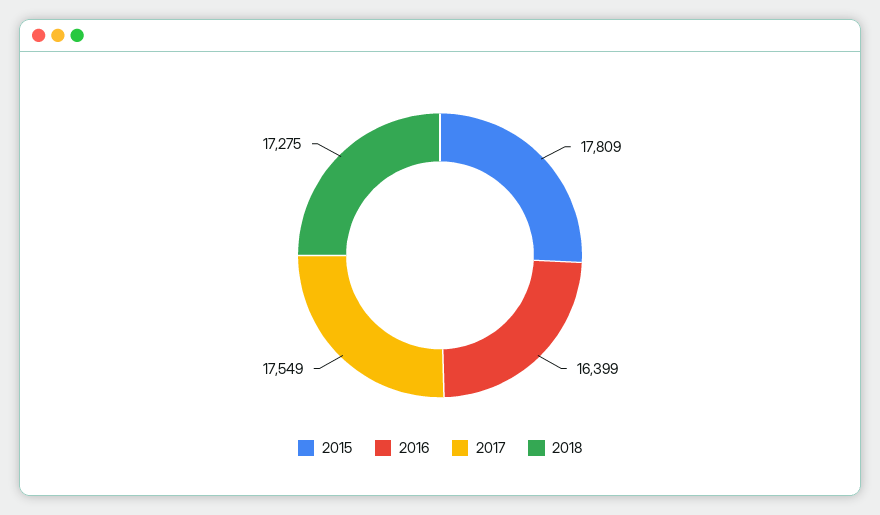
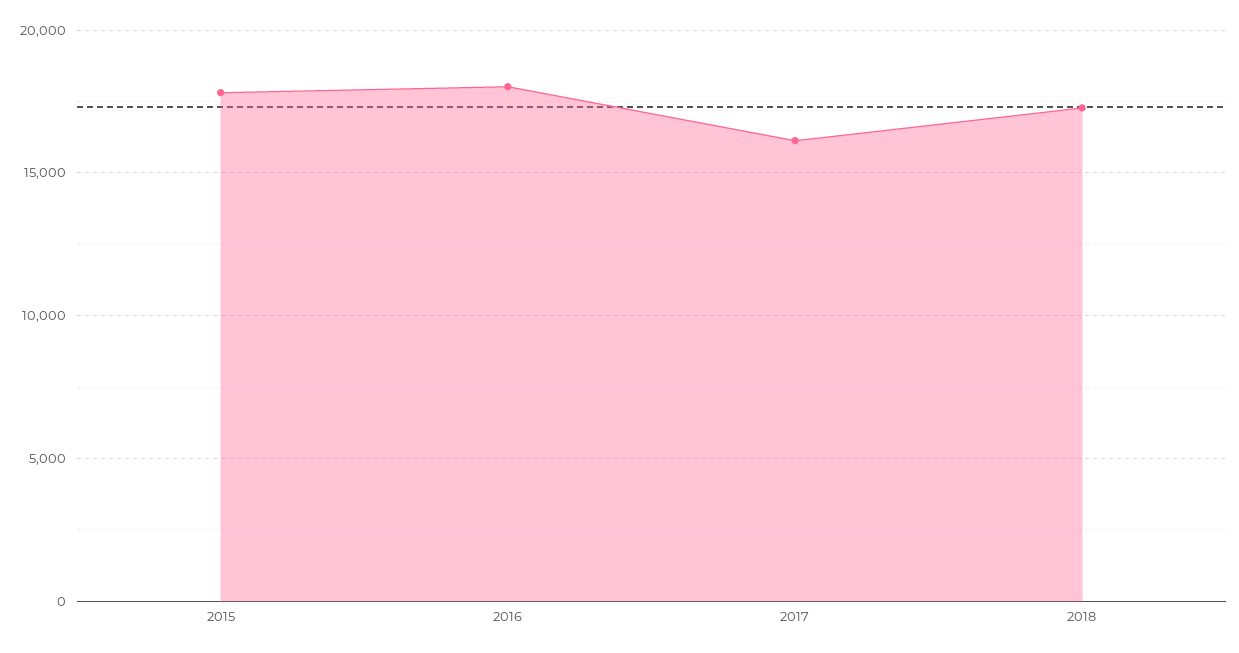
2016: 16399 -> 18000
2017: 17549 -> 16000

